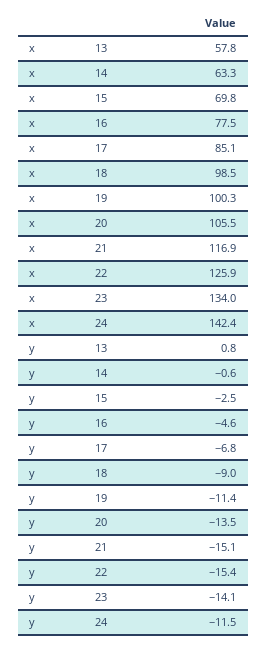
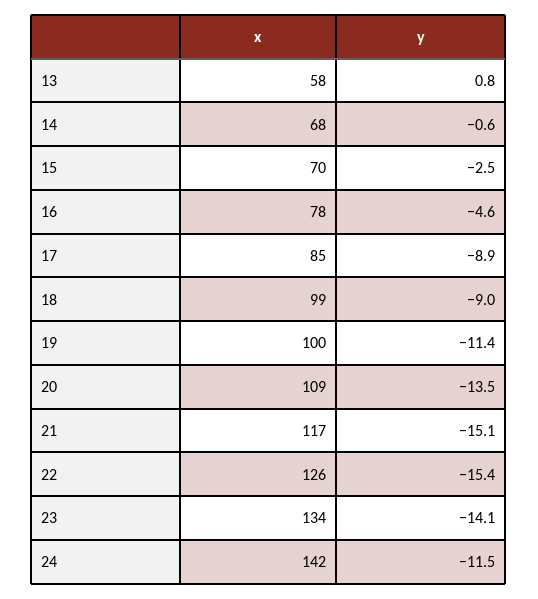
x, 14: 63.3 -> 68
x, 20: 105.5 -> 109
y, 17: -6.8 -> -8.9

